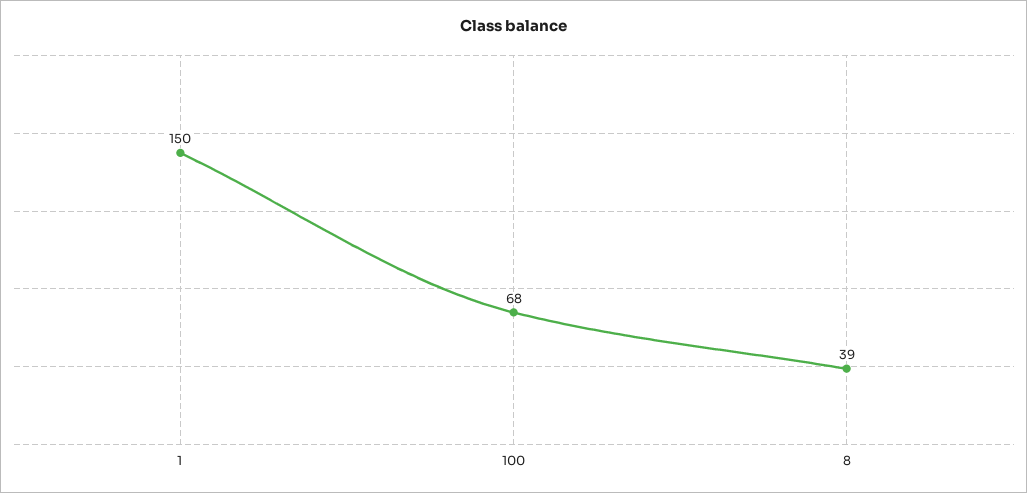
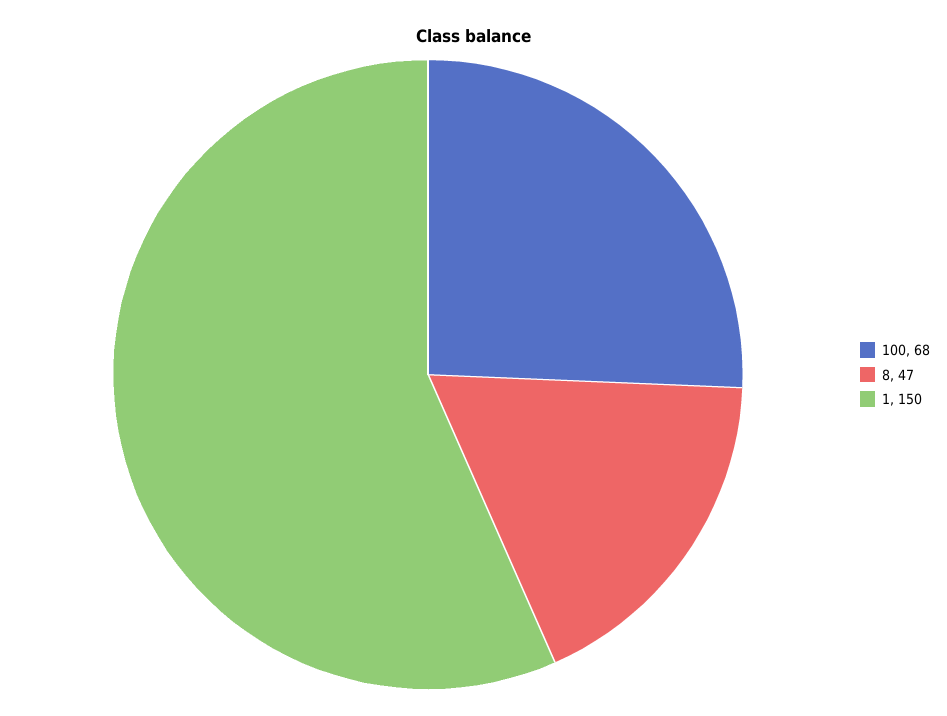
8: 39 -> 47

